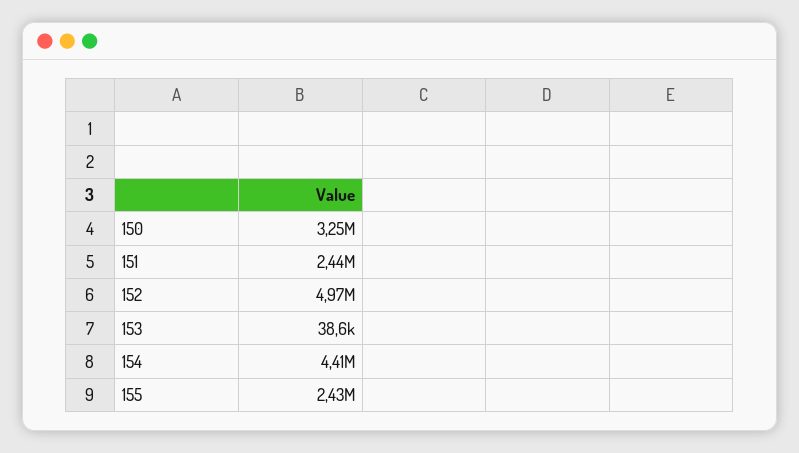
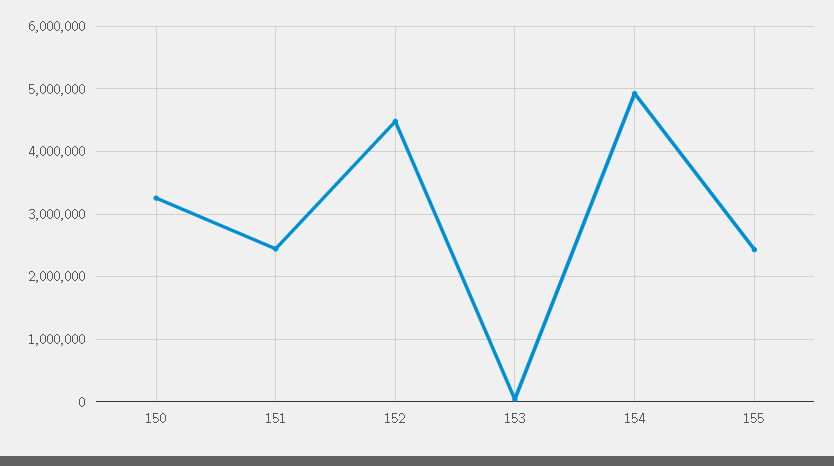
152: 4970000 -> 4500000
154: 4410000 -> 4900000

